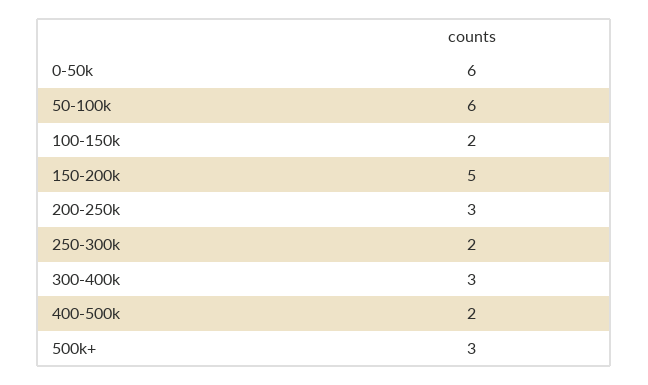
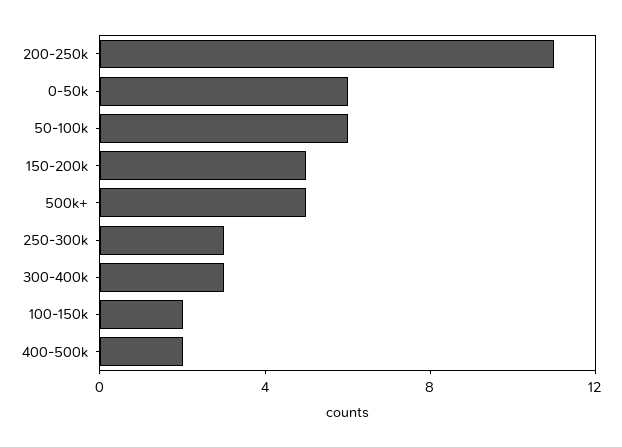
200-250k: 3 -> 11
250-300k: 2 -> 3
500k+: 3 -> 5

